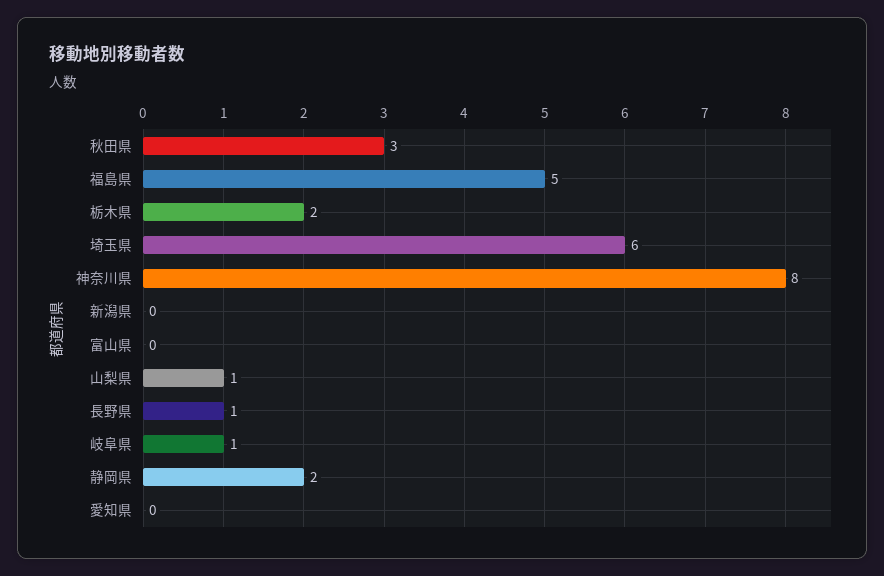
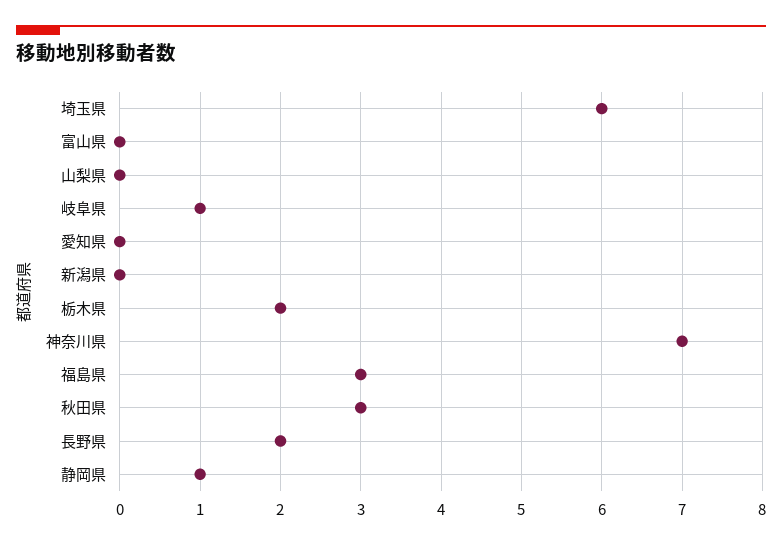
福島県: 5 -> 3
神奈川県: 8 -> 7
山梨県: 1 -> 0
長野県: 1 -> 2
静岡県: 2 -> 1

